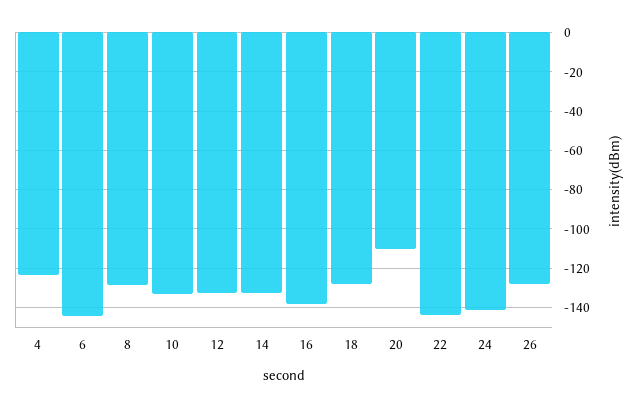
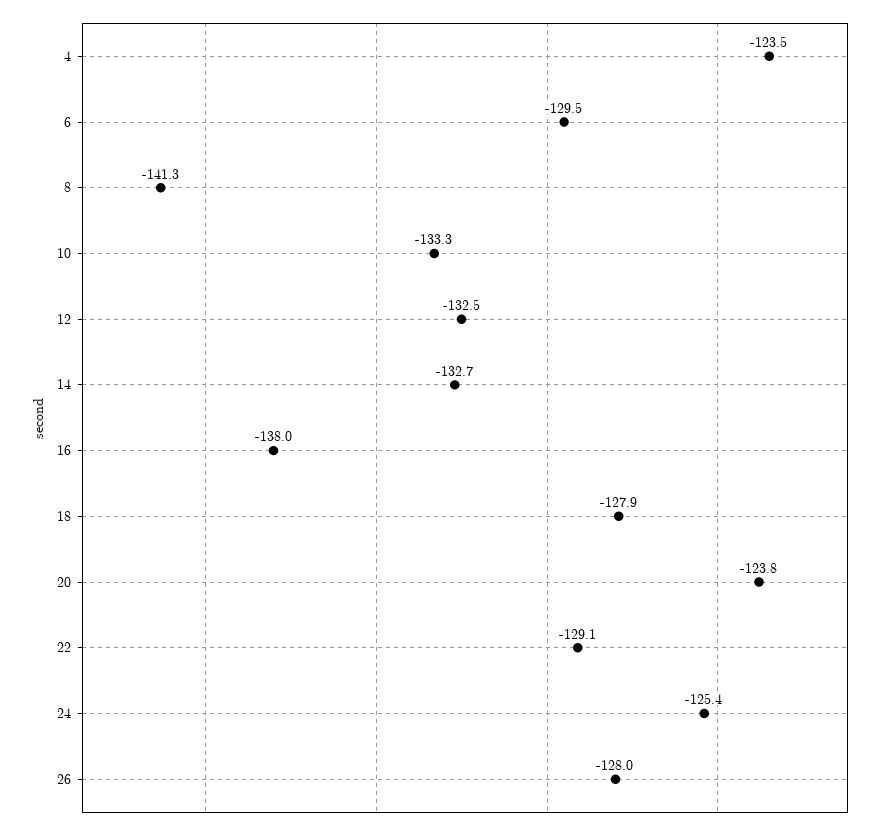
6: -145 -> -129.5
8: -130 -> -141.3
20: -110 -> -123.8
22: -145 -> -129.1
24: -140 -> -125.4

